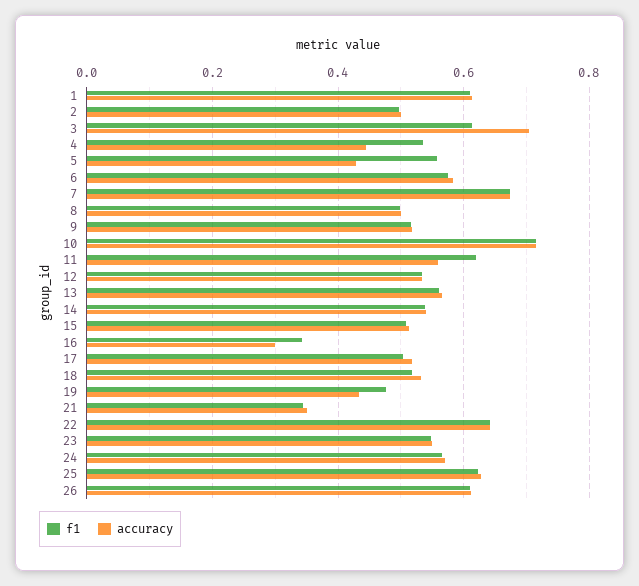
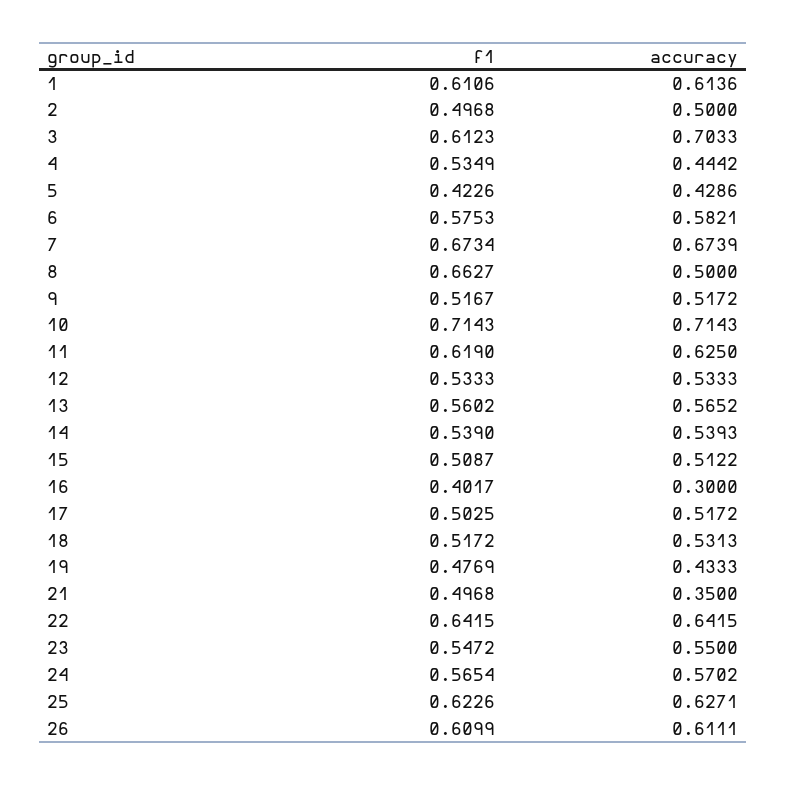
f1, 5: 0.56 -> 0.4226
f1, 8: 0.5 -> 0.6627
accuracy, 11: 0.56 -> 0.625
f1, 16: 0.34 -> 0.4017
f1, 21: 0.34 -> 0.4968

